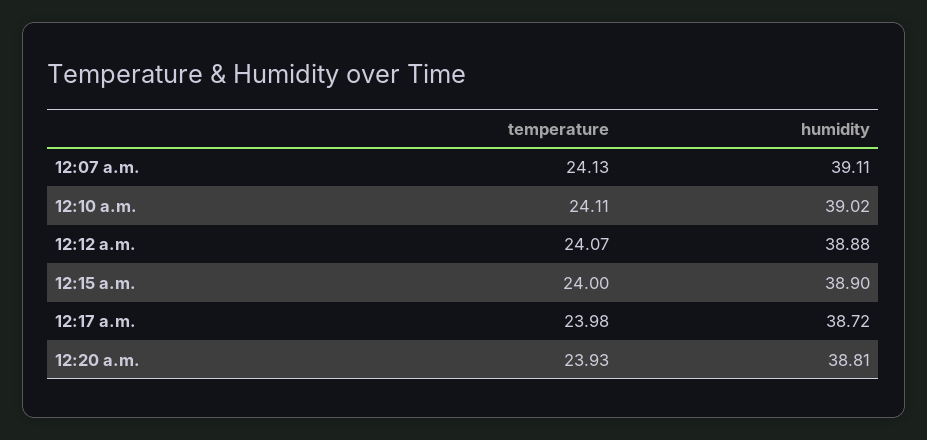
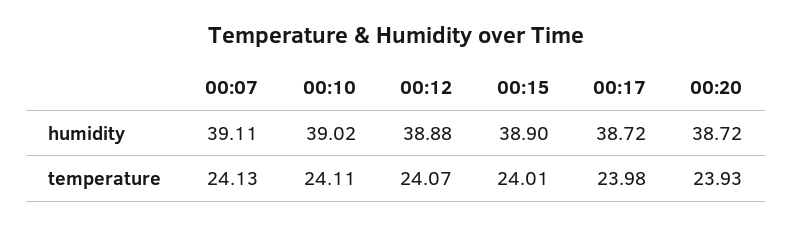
temperature, 12:15 a.m.: 24 -> 24.01
humidity, 12:20 a.m.: 38.81 -> 38.72

